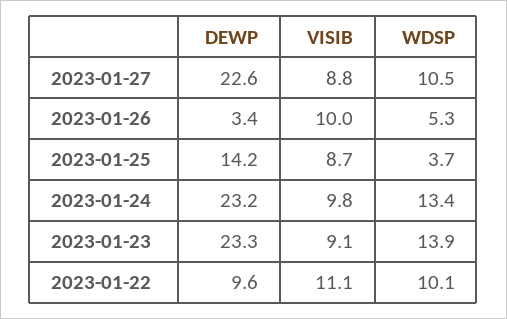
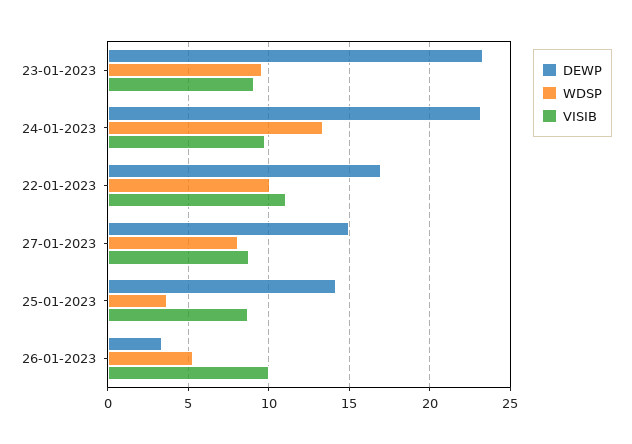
DEWP, 2023-01-27: 22.6 -> 15
WDSP, 2023-01-27: 10.5 -> 8
WDSP, 2023-01-23: 13.9 -> 9.5
DEWP, 2023-01-22: 9.6 -> 17

